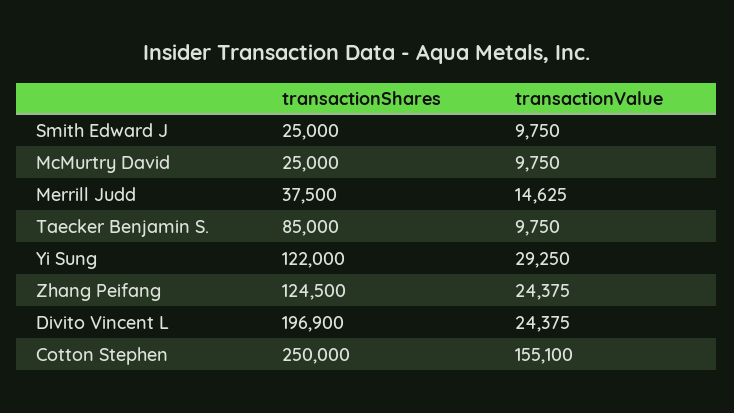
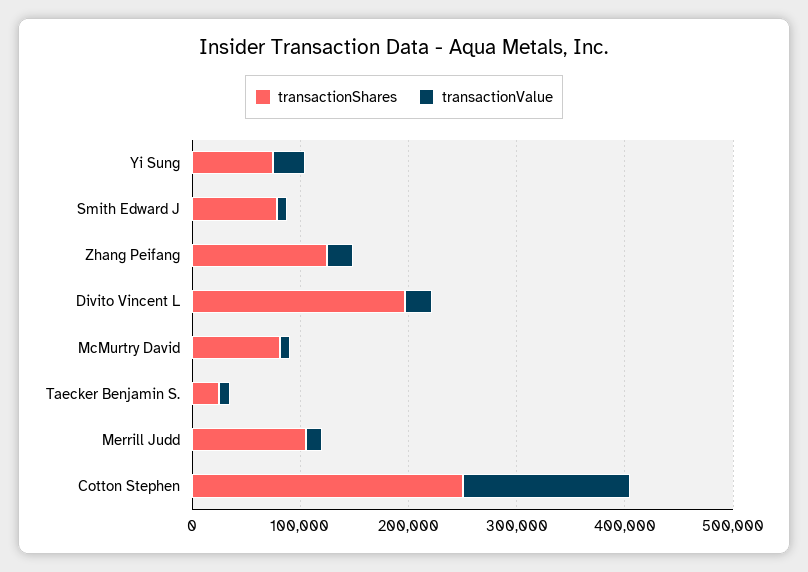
transactionShares, Smith Edward J: 25000 -> 80000
transactionShares, McMurtry David: 25000 -> 80000
transactionShares, Merrill Judd: 37500 -> 100000
transactionShares, Taecker Benjamin S.: 85000 -> 20000
transactionShares, Yi Sung: 122000 -> 80000

